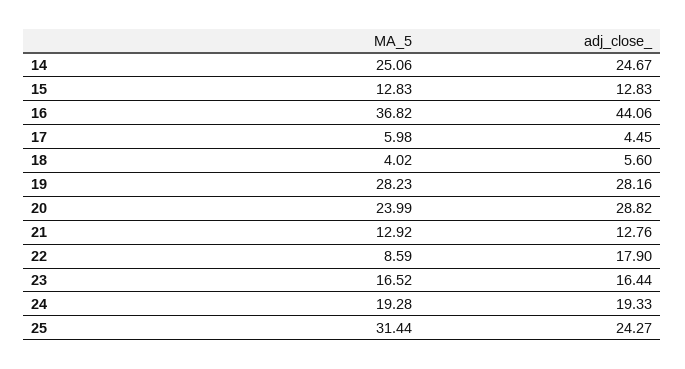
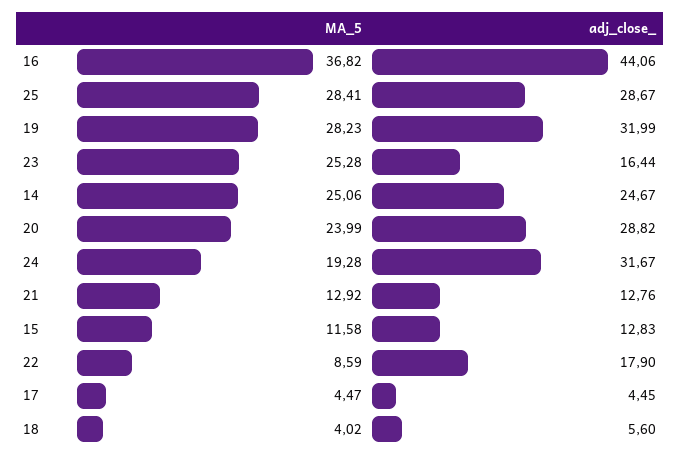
MA_5, 15: 12.83 -> 11.58
MA_5, 17: 5.98 -> 4.47
adj_close_, 19: 28.16 -> 31.99
MA_5, 23: 16.52 -> 25.28
adj_close_, 24: 19.33 -> 31.67
MA_5, 25: 31.44 -> 28.41
adj_close_, 25: 24.27 -> 28.67

